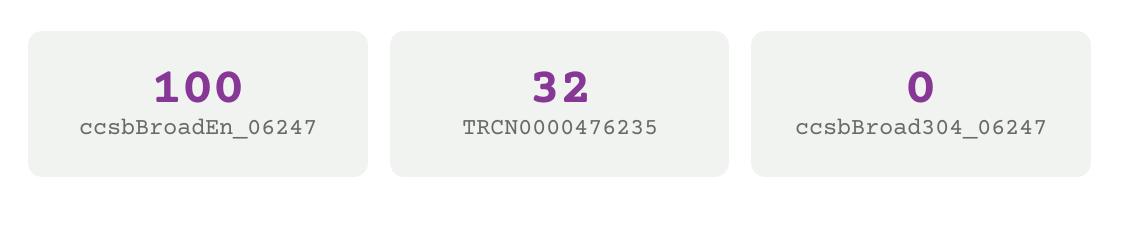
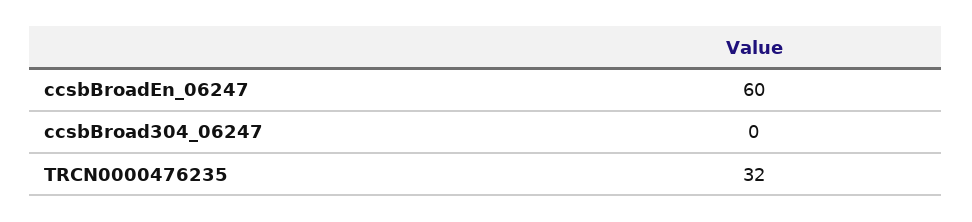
ccsbBroadEn_06247: 100 -> 60

